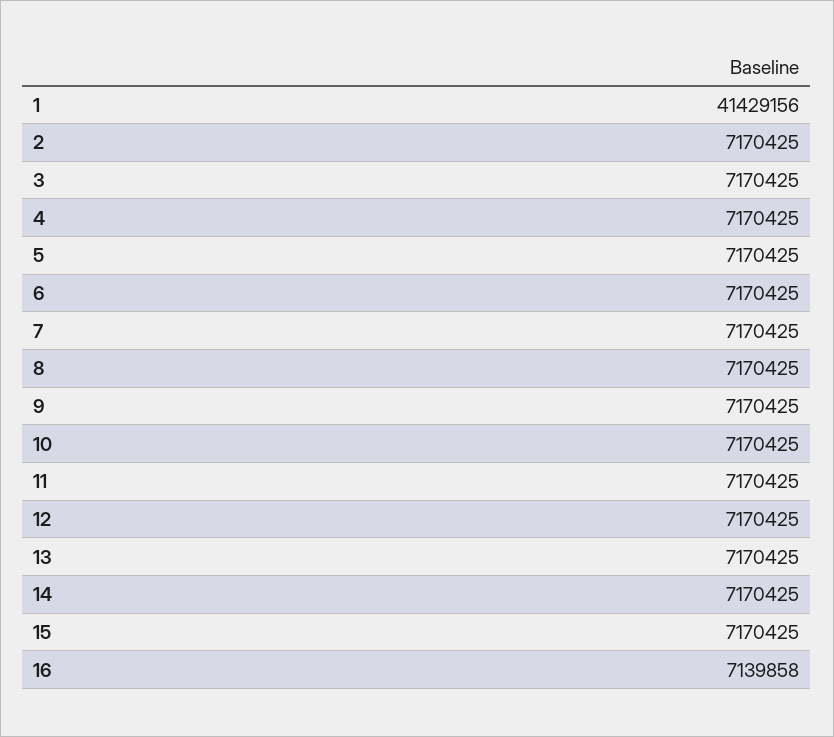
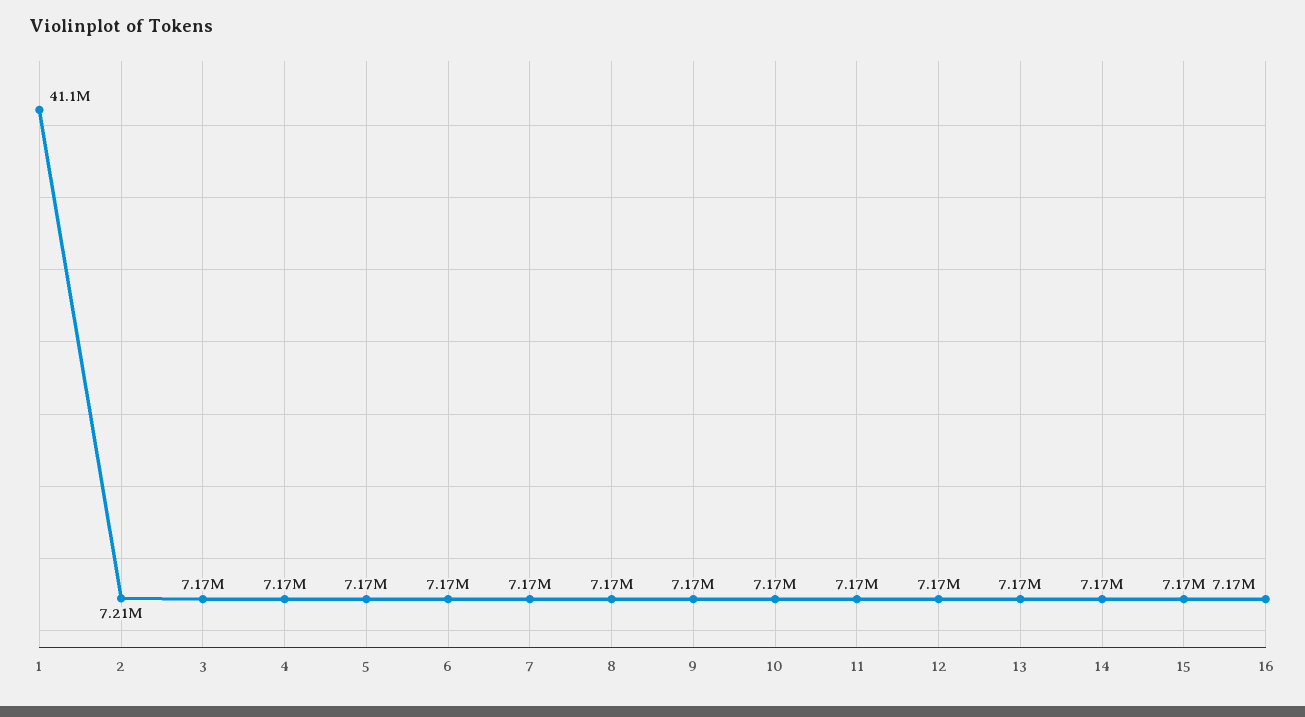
1: 41429156 -> 41100000
2: 7170425 -> 7210000
16: 7139858 -> 7170000

